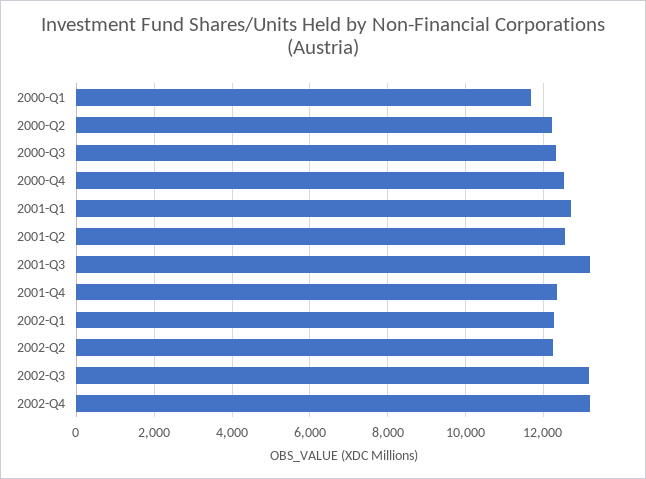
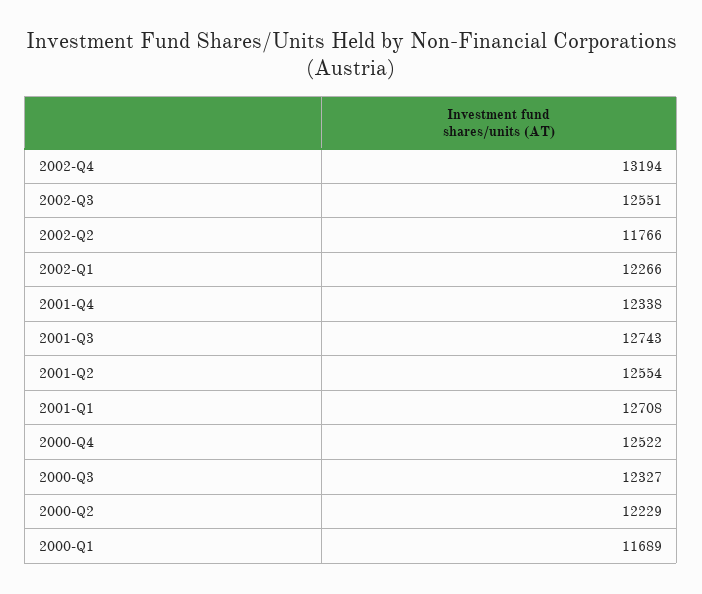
2001-Q3: 13200 -> 12743
2002-Q2: 12200 -> 11766
2002-Q3: 13200 -> 12551

